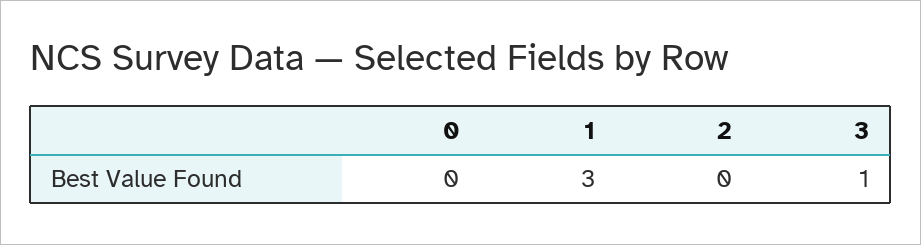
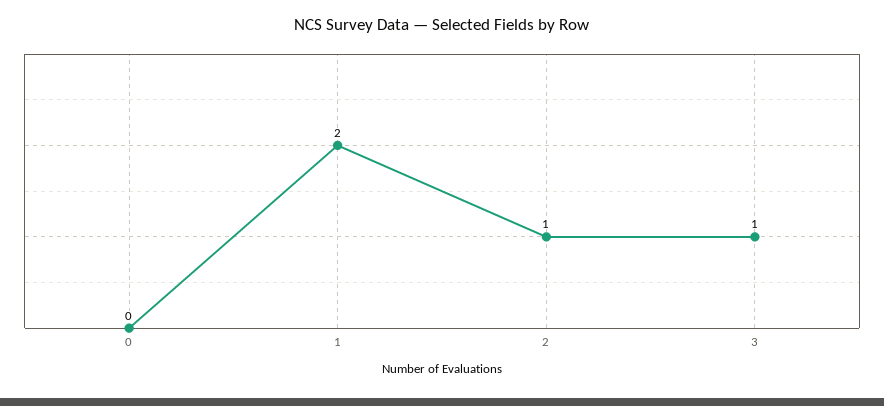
1: 3 -> 2
2: 0 -> 1

